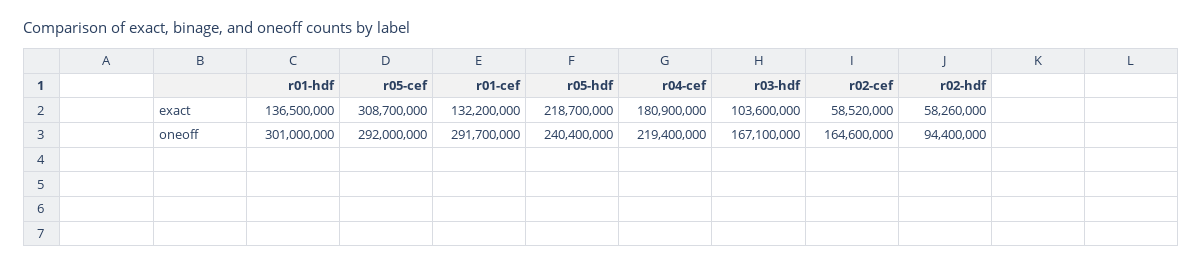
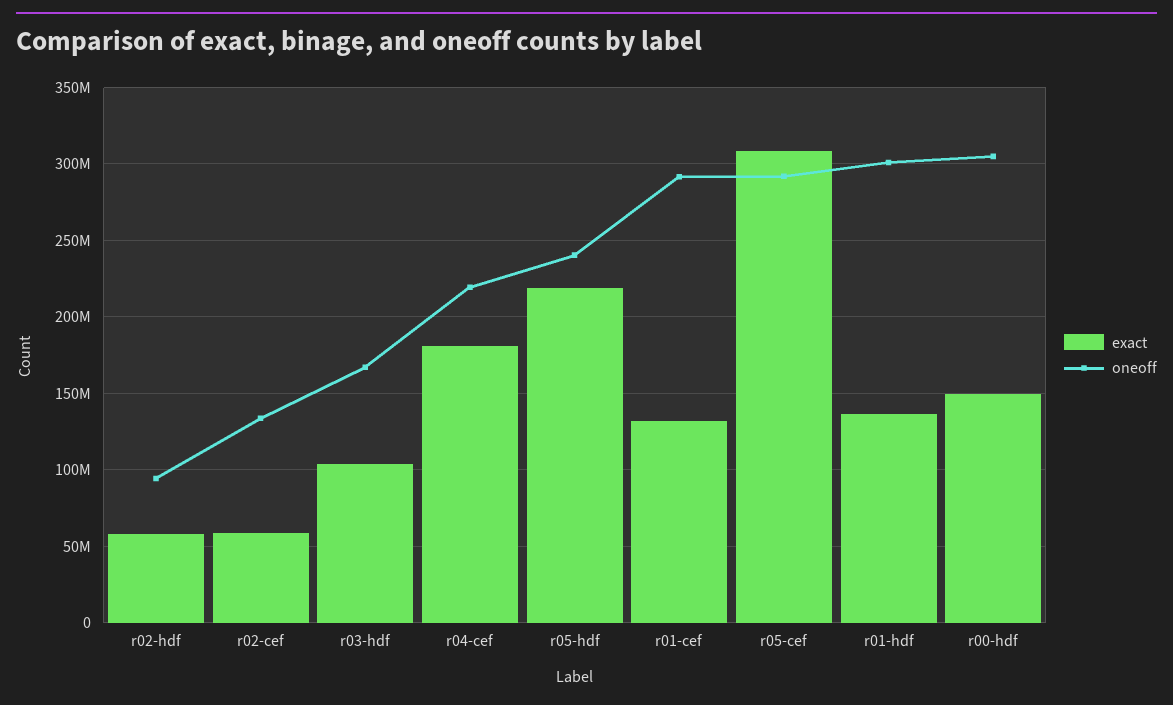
oneoff, r02-cef: 164600000 -> 135000000
exact, r00-hdf: none -> 150000000
oneoff, r00-hdf: none -> 305000000

